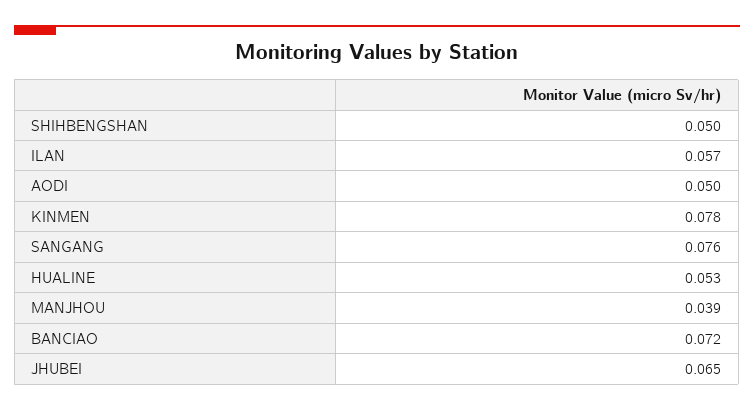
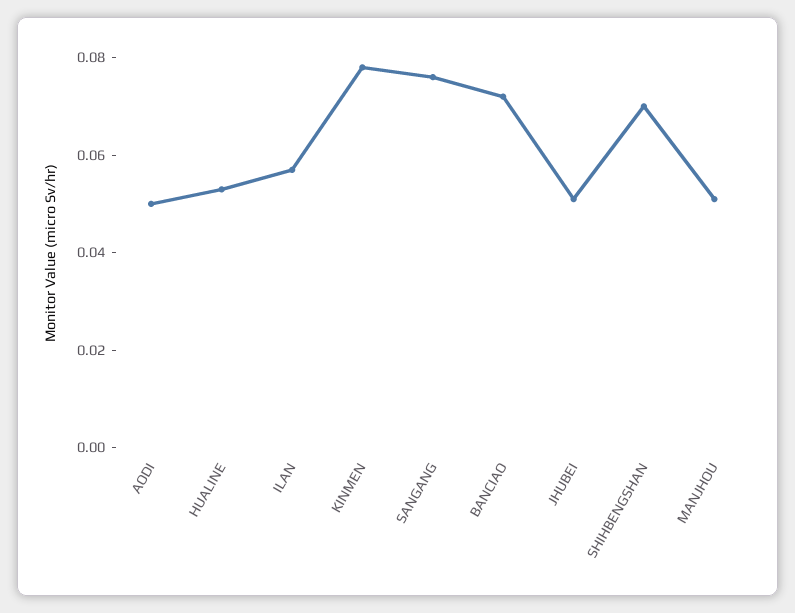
SHIHBENGSHAN: 0.05 -> 0.07
MANJHOU: 0.039 -> 0.05
JHUBEI: 0.065 -> 0.05

